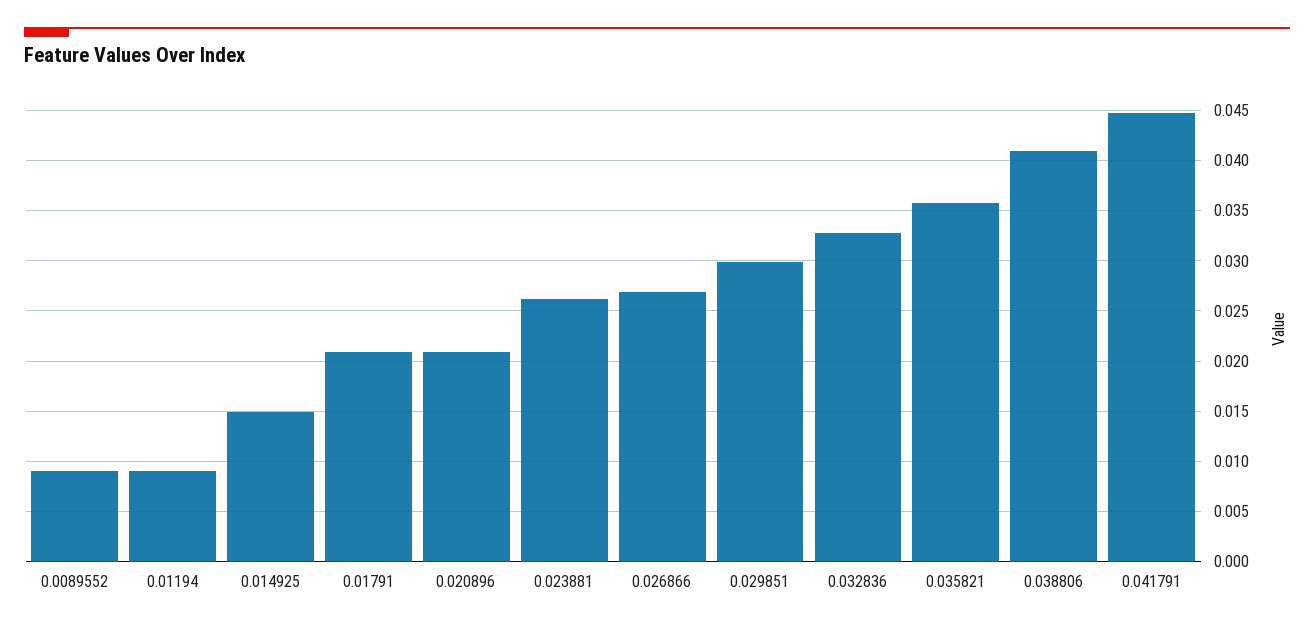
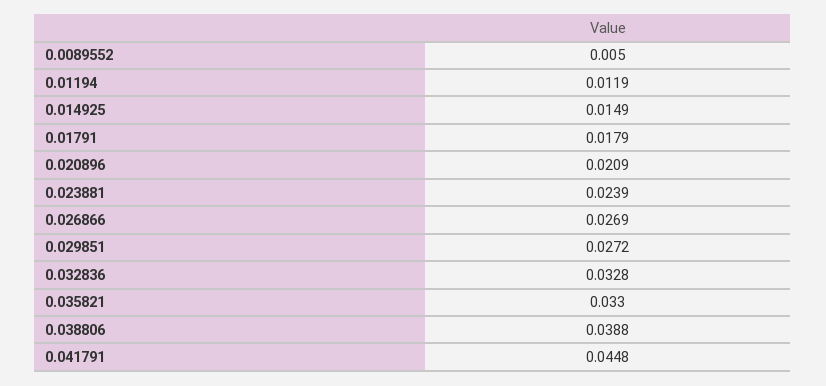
0.0089552: 0.009 -> 0.005
0.01194: 0.009 -> 0.0119
0.01791: 0.021 -> 0.0179
0.023881: 0.026 -> 0.0239
0.029851: 0.03 -> 0.0272
0.035821: 0.036 -> 0.033
0.038806: 0.041 -> 0.0388

